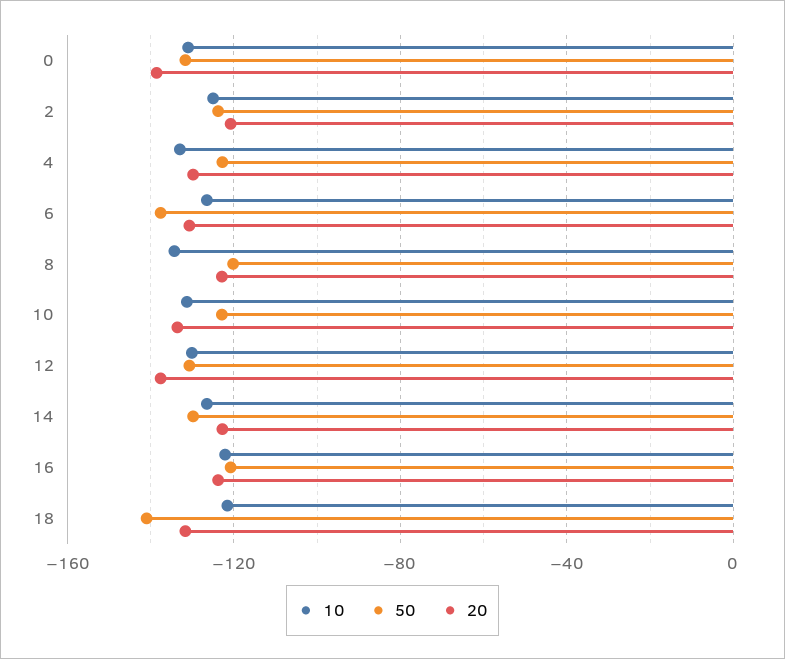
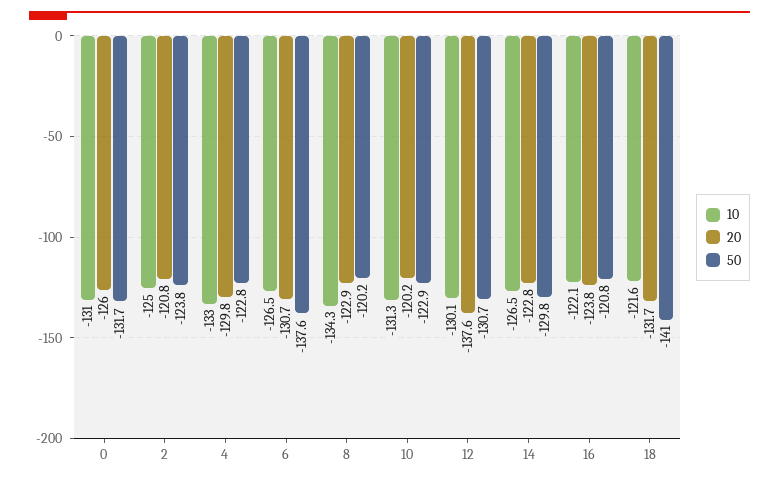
20, 0: -140 -> -126
20, 10: -135 -> -120.2

